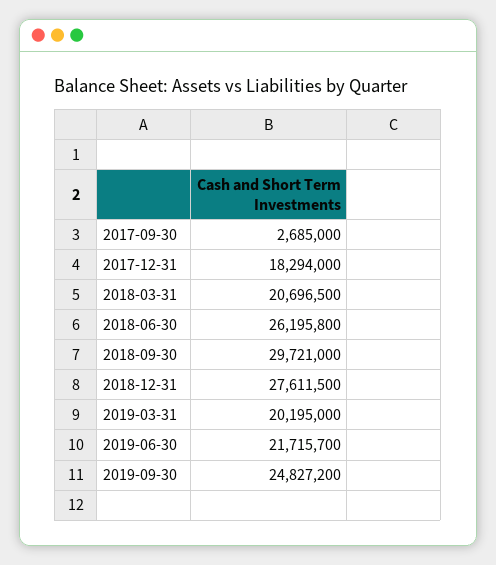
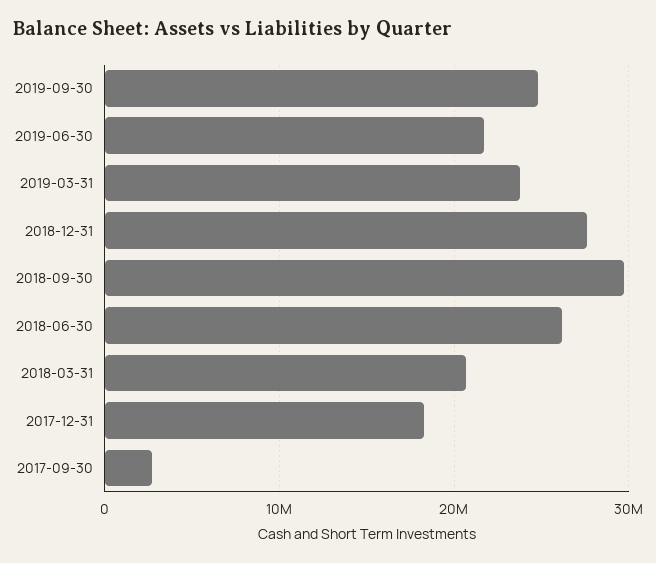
2019-03-31: 20195000 -> 24000000

